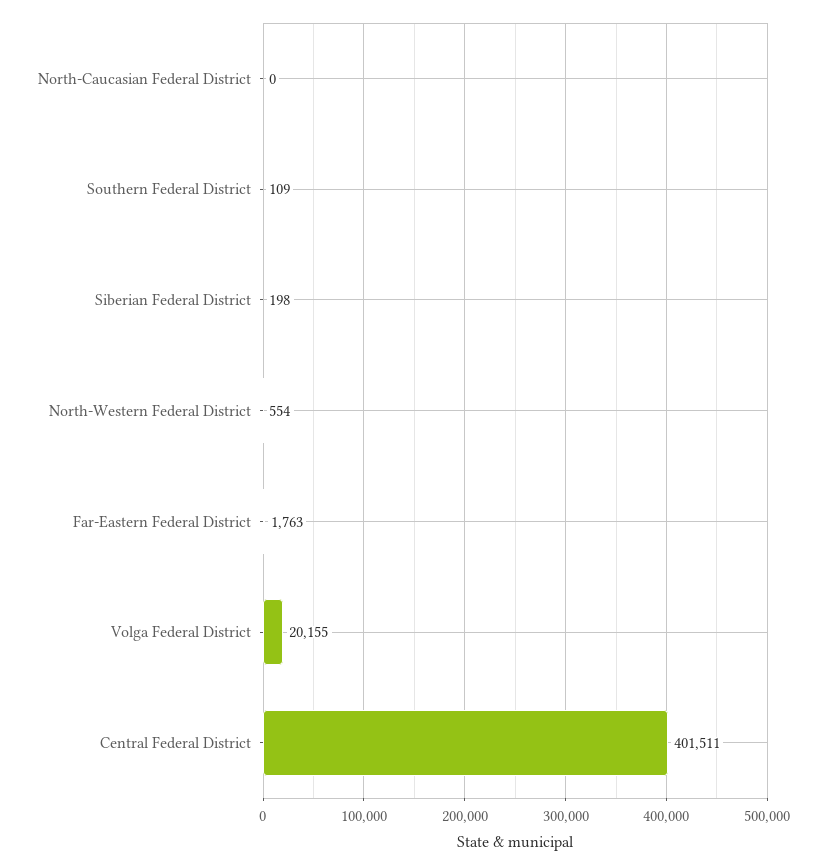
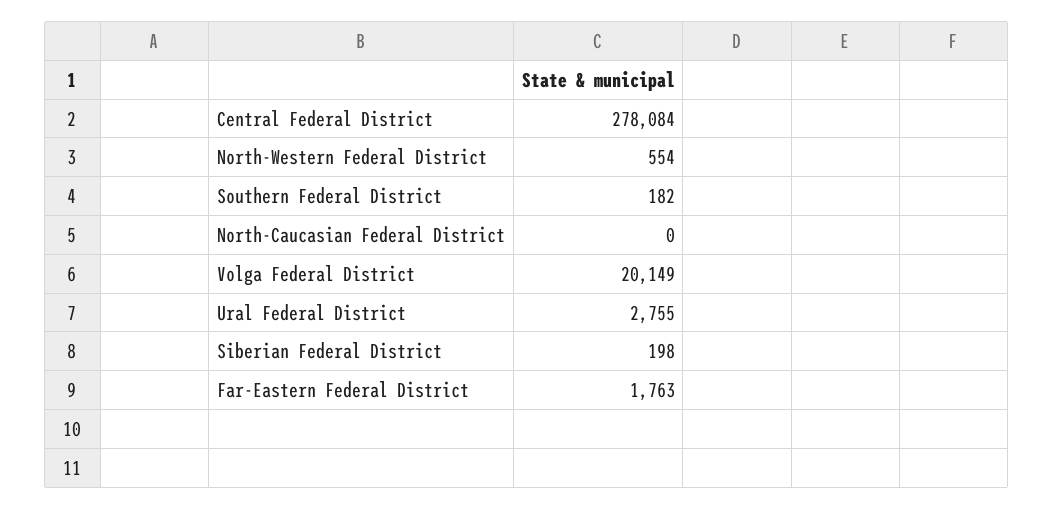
Southern Federal District: 109 -> 182
Volga Federal District: 20155 -> 20149
Central Federal District: 401511 -> 278084
Ural Federal District: none -> 2755

